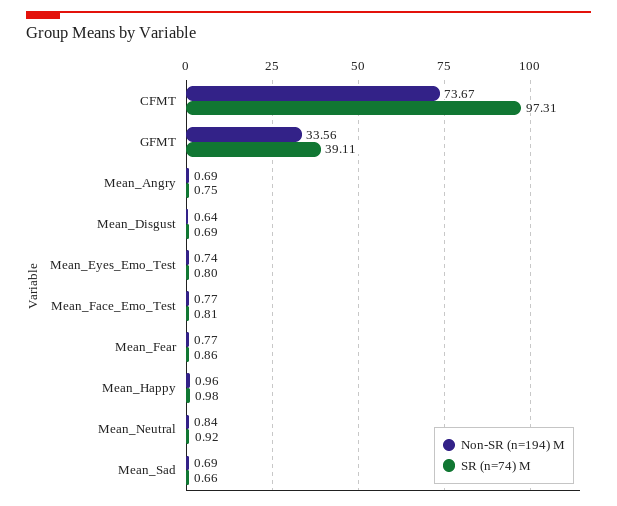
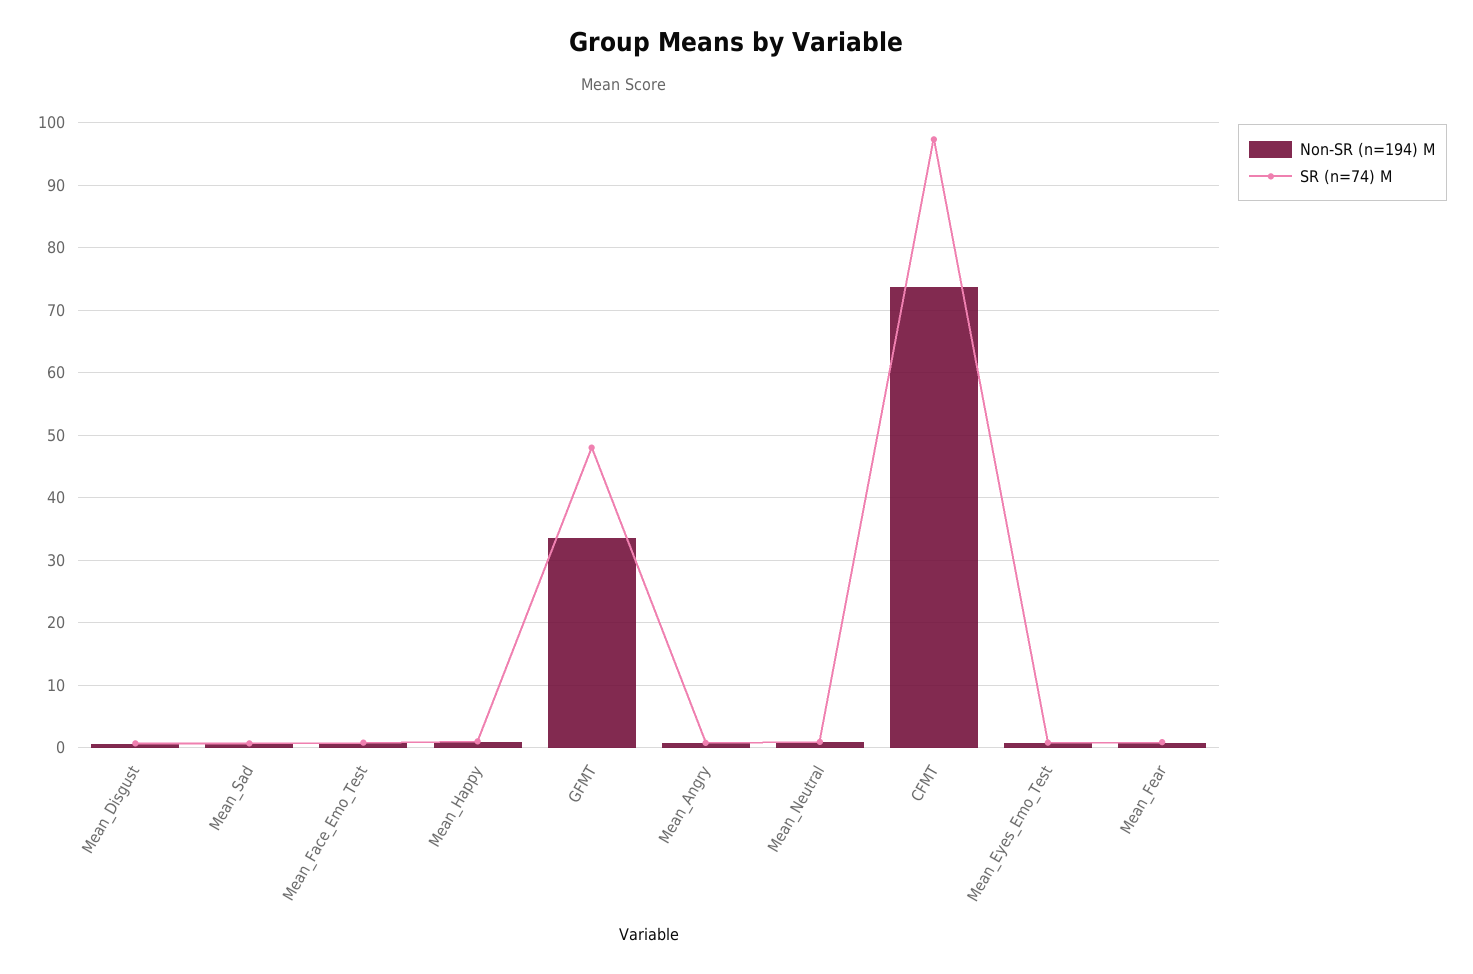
SR (n=74) M, GFMT: 39.11 -> 48

